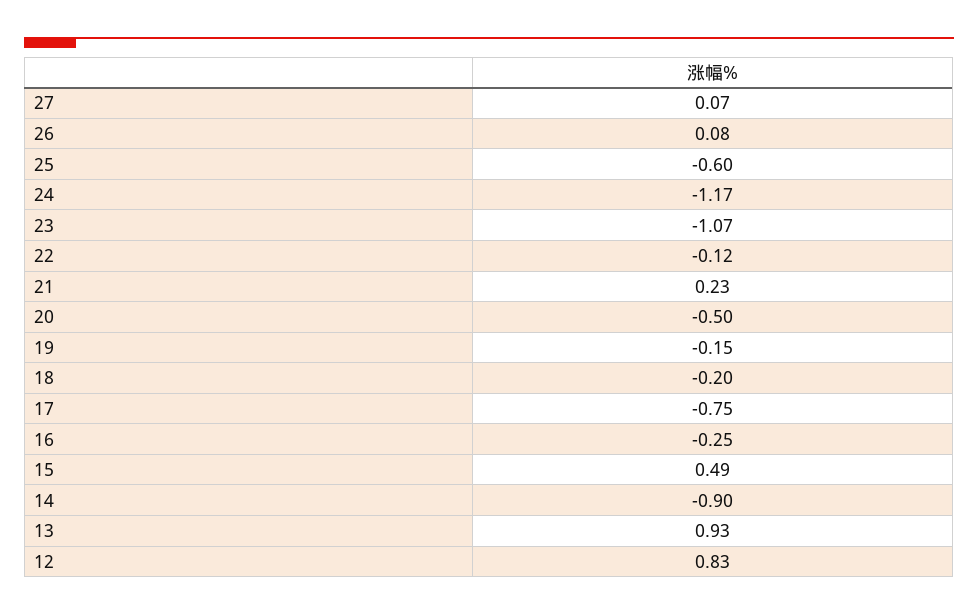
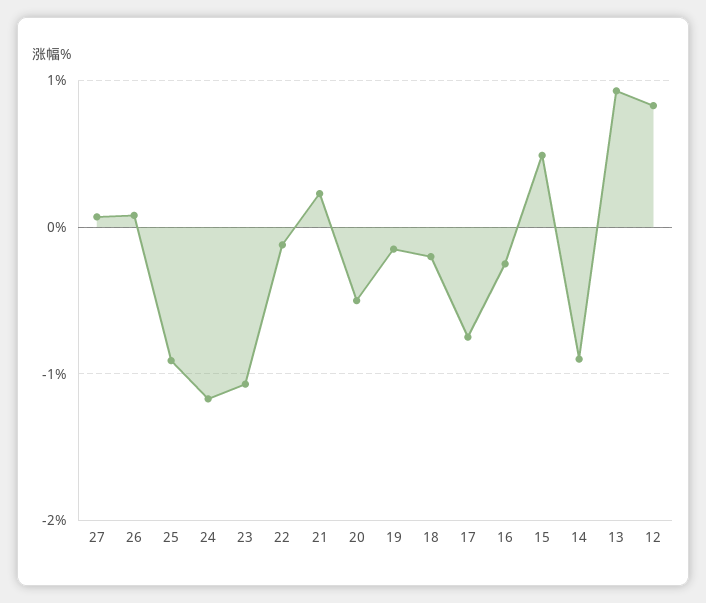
25: -0.6 -> -0.9

